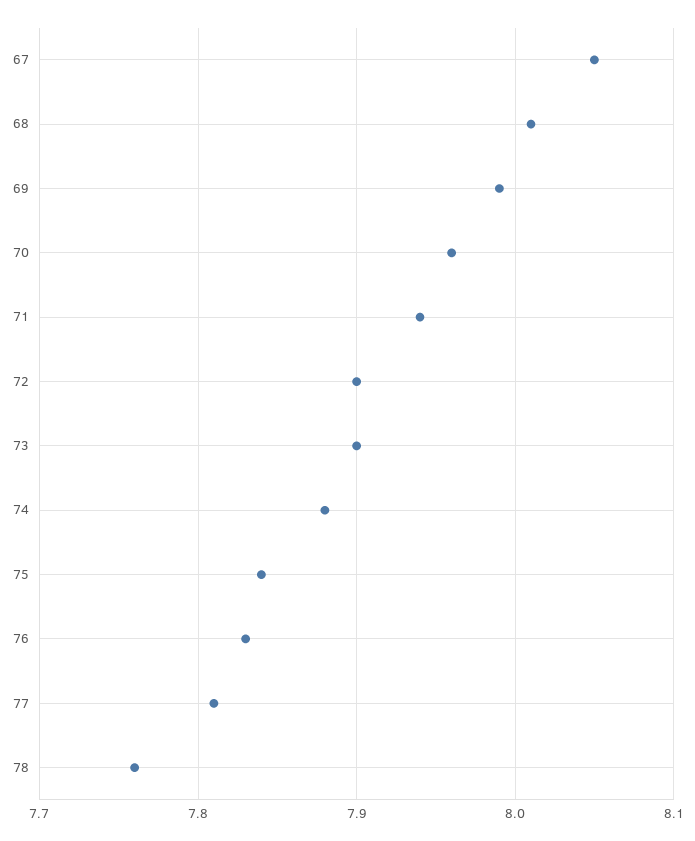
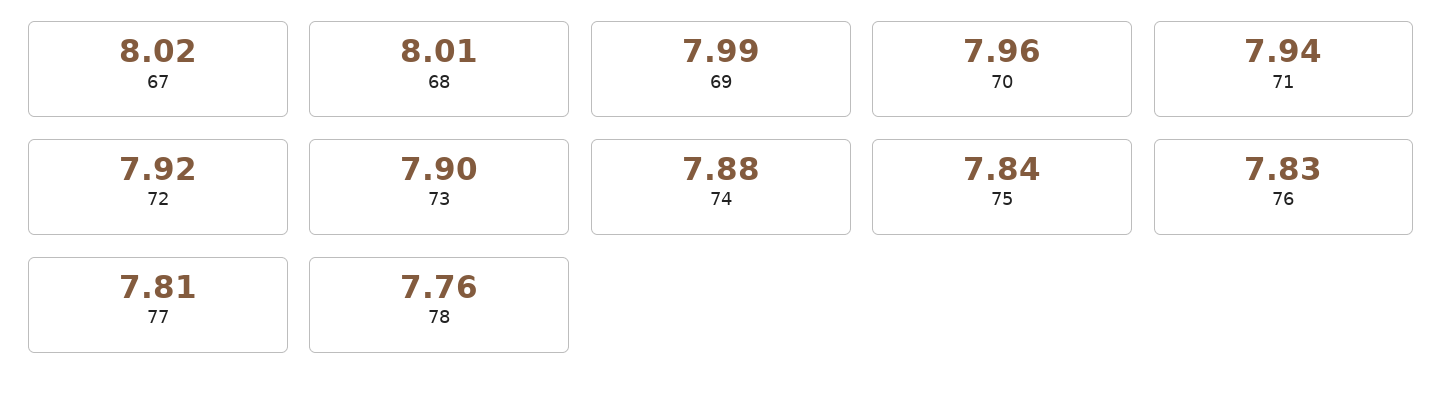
67: 8.05 -> 8.02
72: 7.9 -> 7.92

